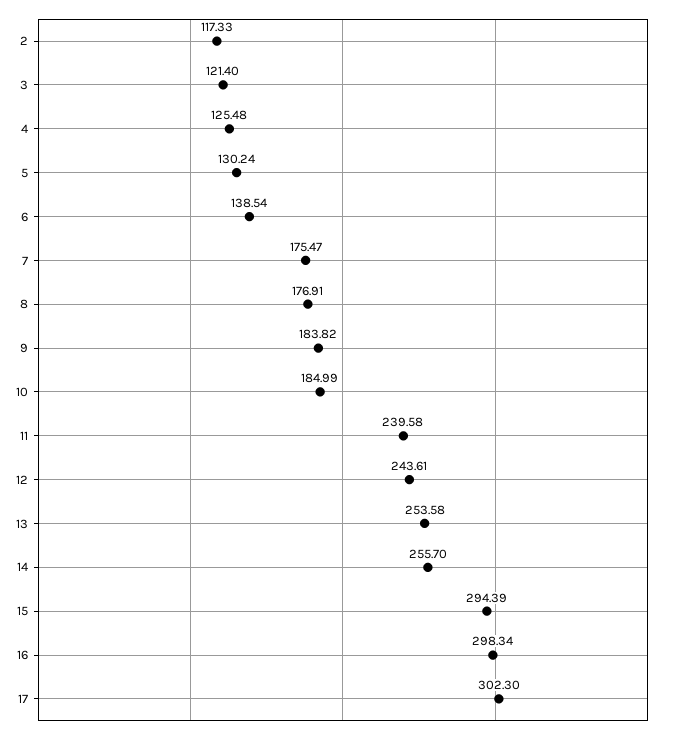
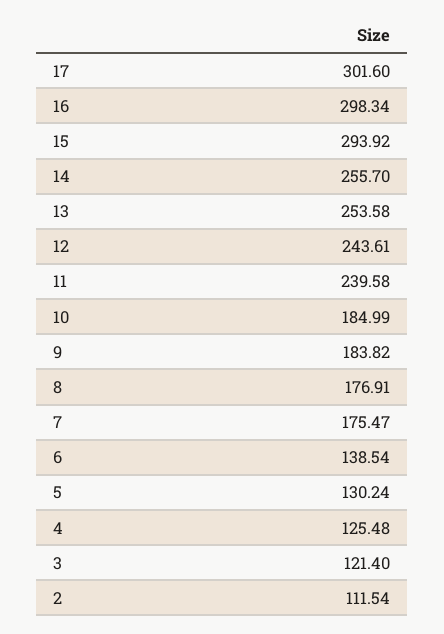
2: 117.33 -> 111.54
15: 294.39 -> 293.92
17: 302.3 -> 301.6

